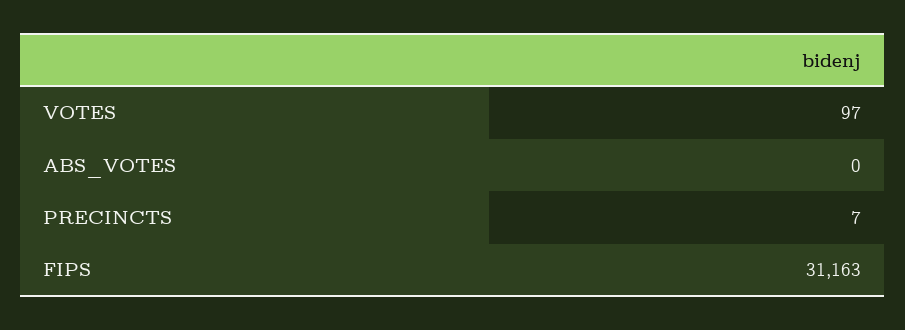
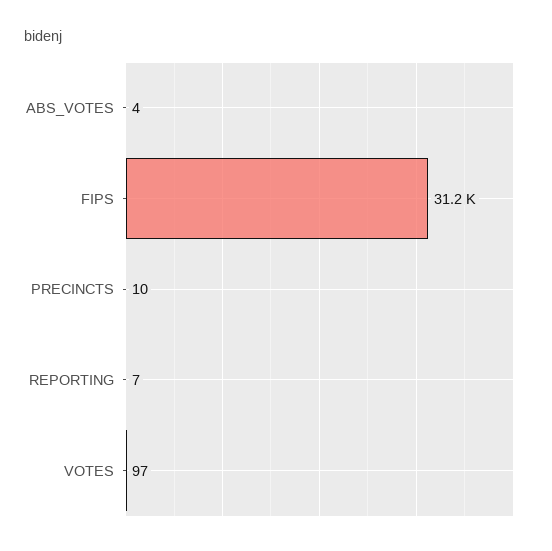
ABS_VOTES: 0 -> 4
PRECINCTS: 7 -> 10
REPORTING: none -> 7

